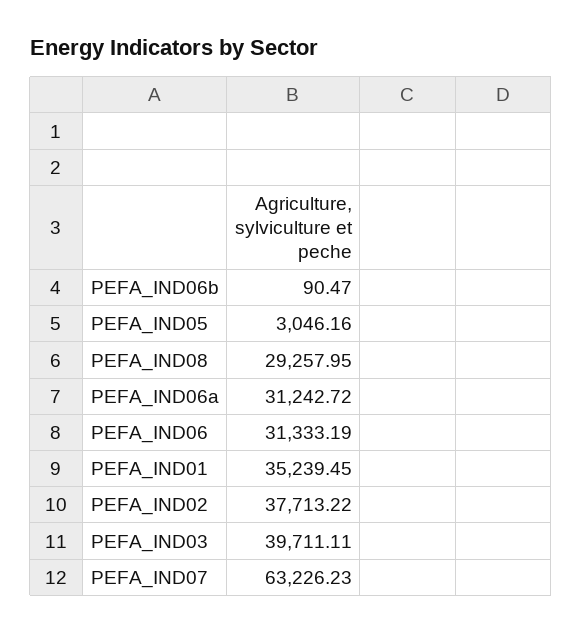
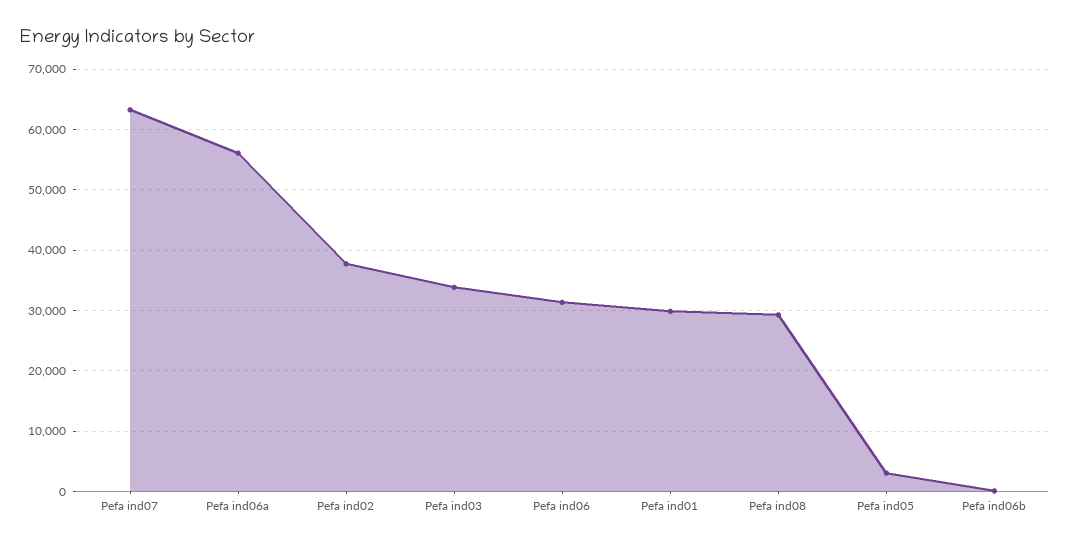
PEFA_IND06a: 31242.72 -> 56000
PEFA_IND01: 35239.45 -> 30000
PEFA_IND03: 39711.11 -> 34000

